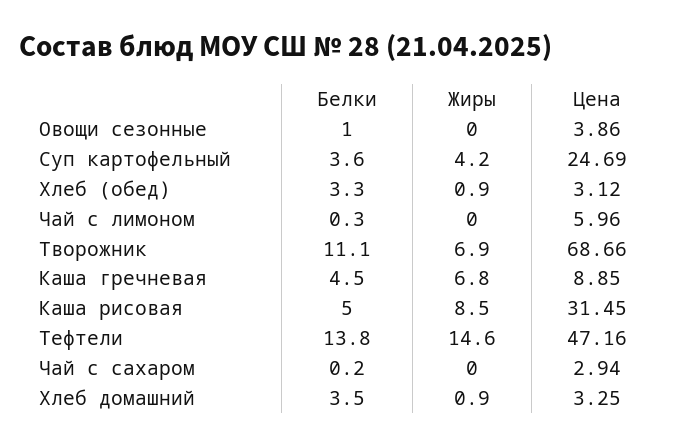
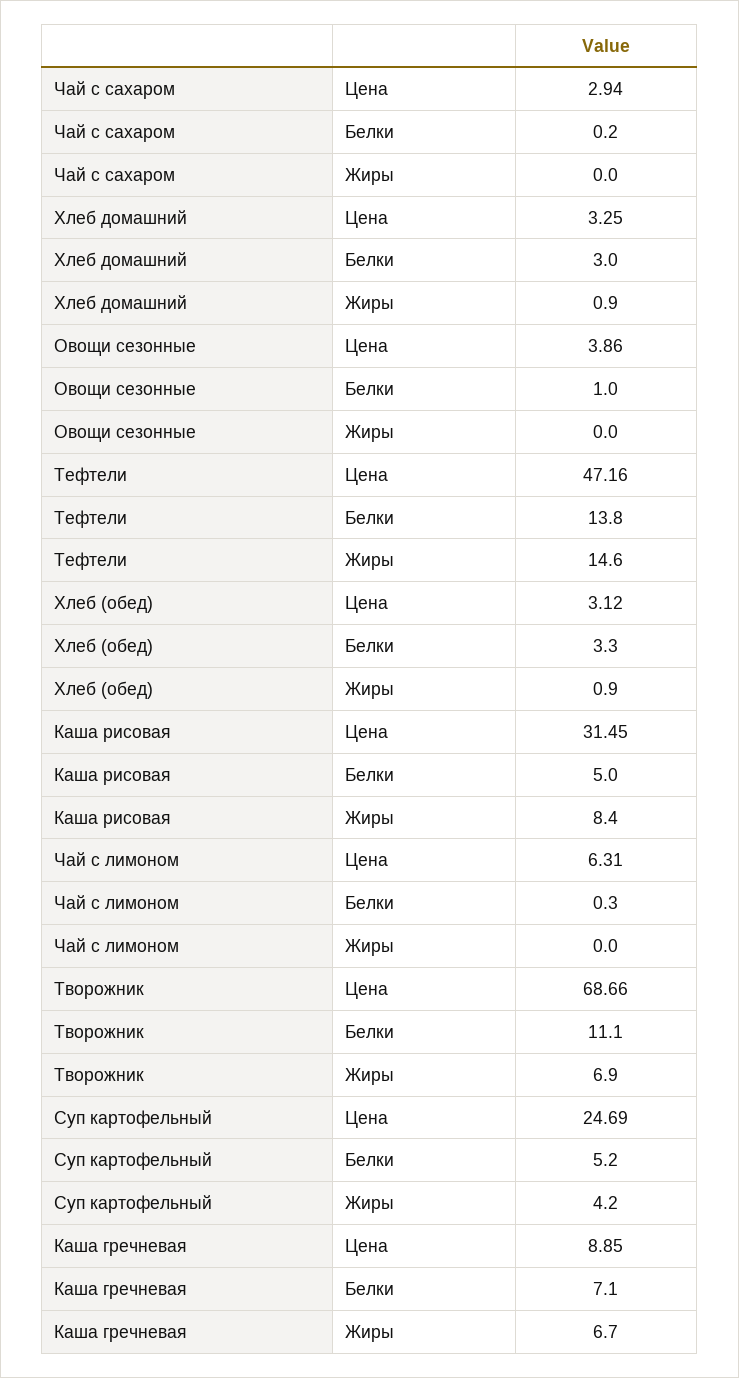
Белки, Суп картофельный: 3.6 -> 5.2
Цена, Чай с лимоном: 5.96 -> 6.31
Белки, Каша гречневая: 4.5 -> 7.1
Жиры, Каша гречневая: 6.8 -> 6.7
Жиры, Каша рисовая: 8.5 -> 8.4
Белки, Хлеб домашний: 3.5 -> 3

